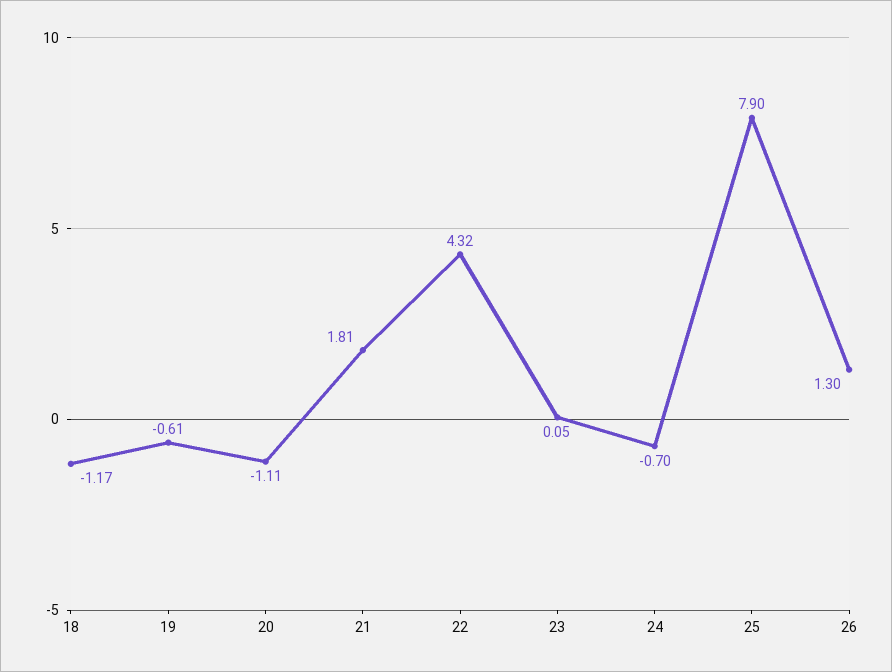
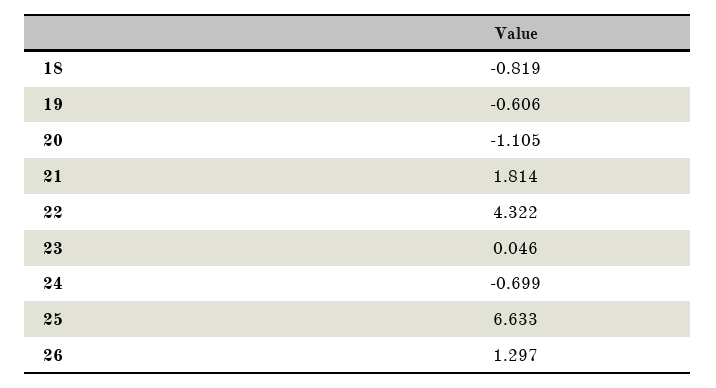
18: -1.17 -> -0.819
25: 7.9 -> 6.633

